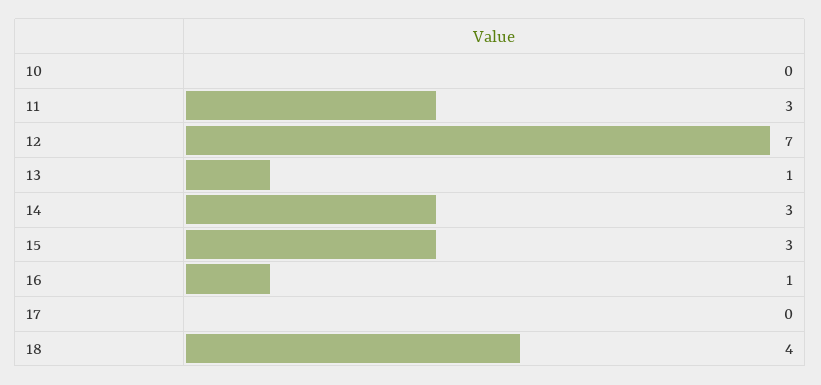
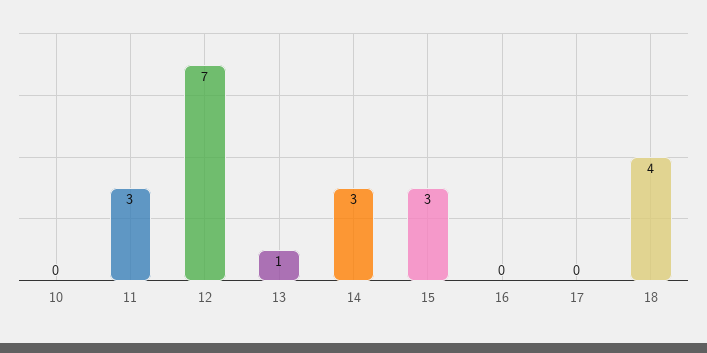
16: 1 -> 0

